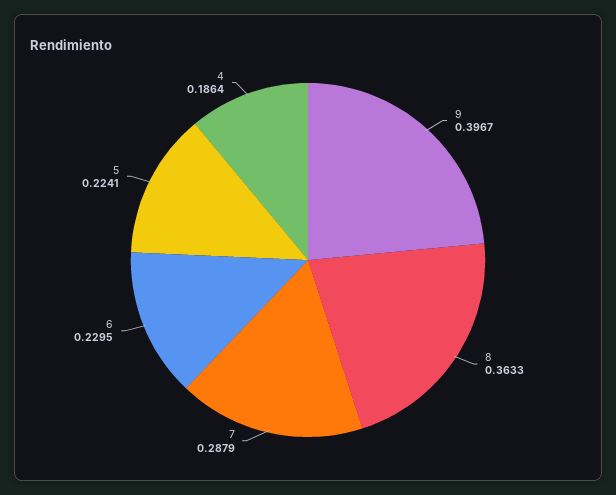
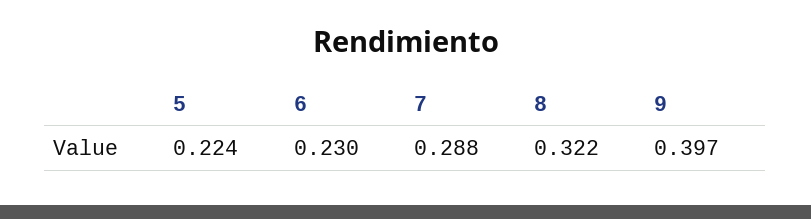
8: 0.3633 -> 0.322
4: 0.1864 -> none

